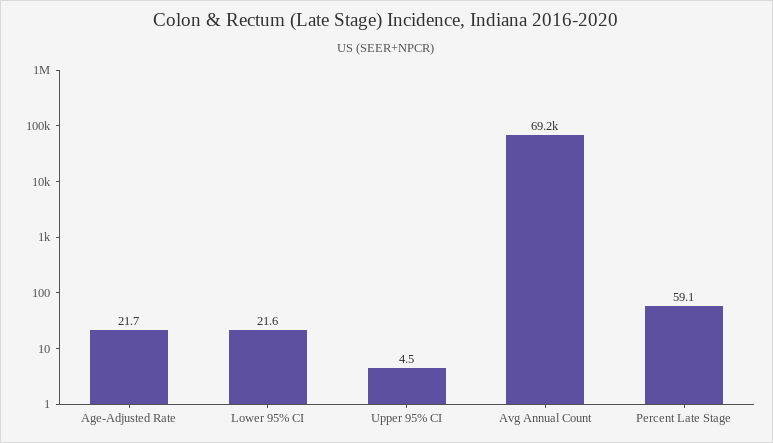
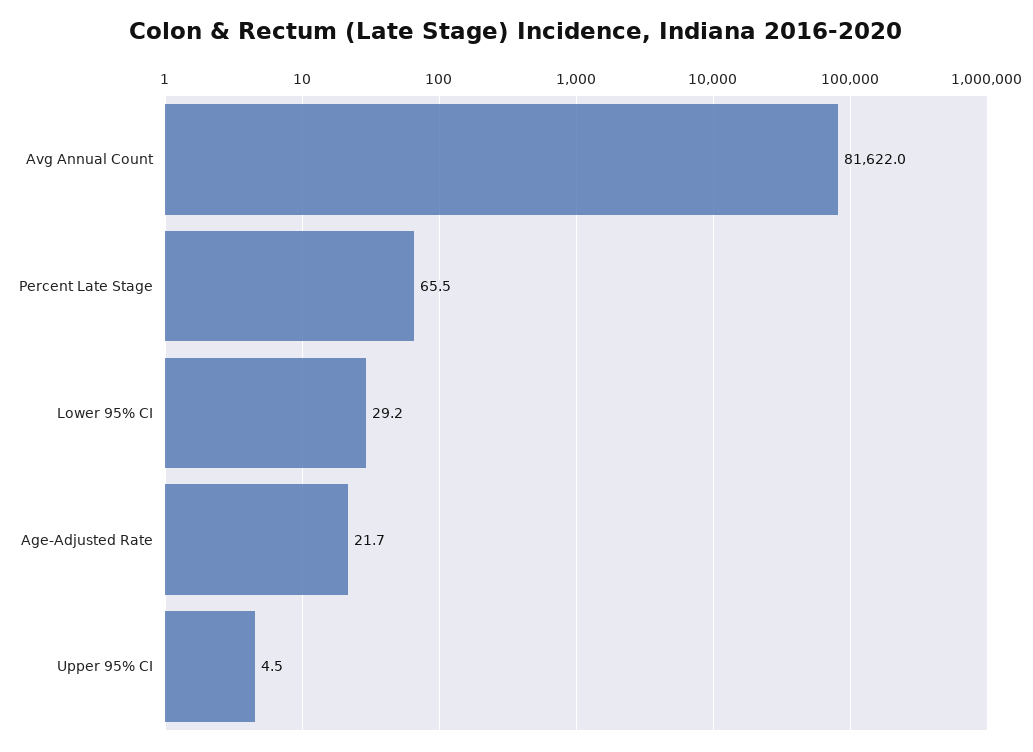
Lower 95% CI: 21.6 -> 29.2
Avg Annual Count: 69200 -> 81622
Percent Late Stage: 59.1 -> 65.5

